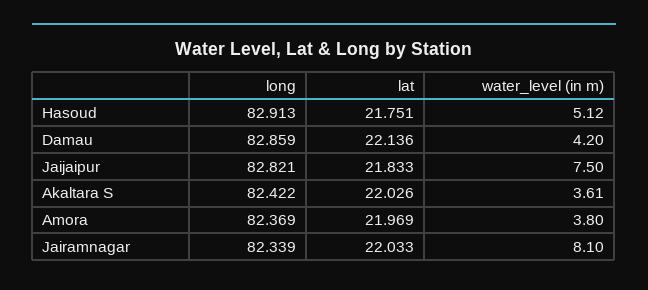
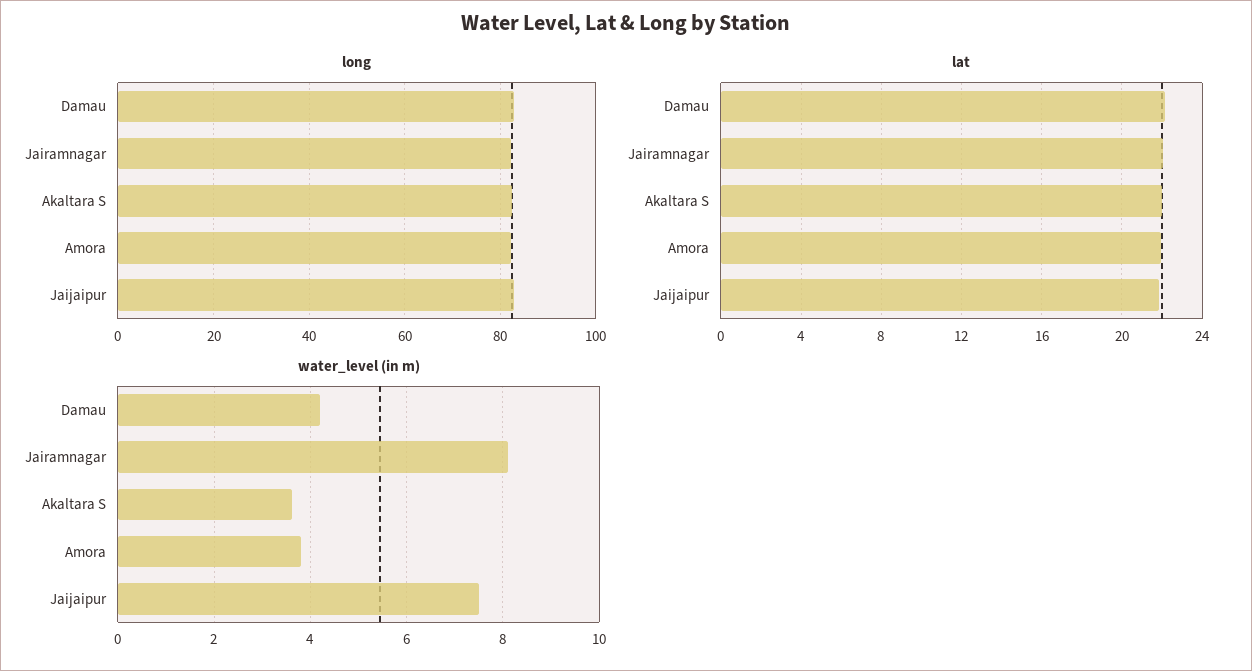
long, Hasoud: 82.913 -> none
lat, Hasoud: 21.751 -> none
water_level (in m), Hasoud: 5.12 -> none

